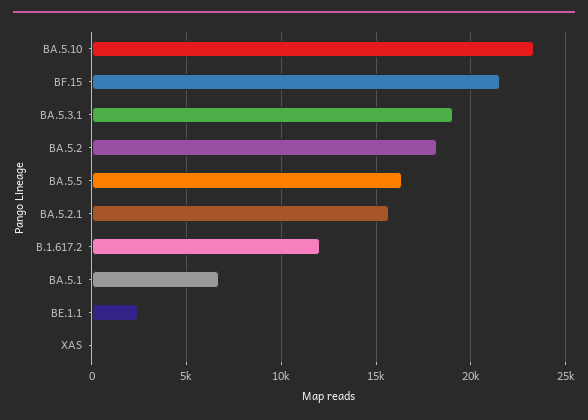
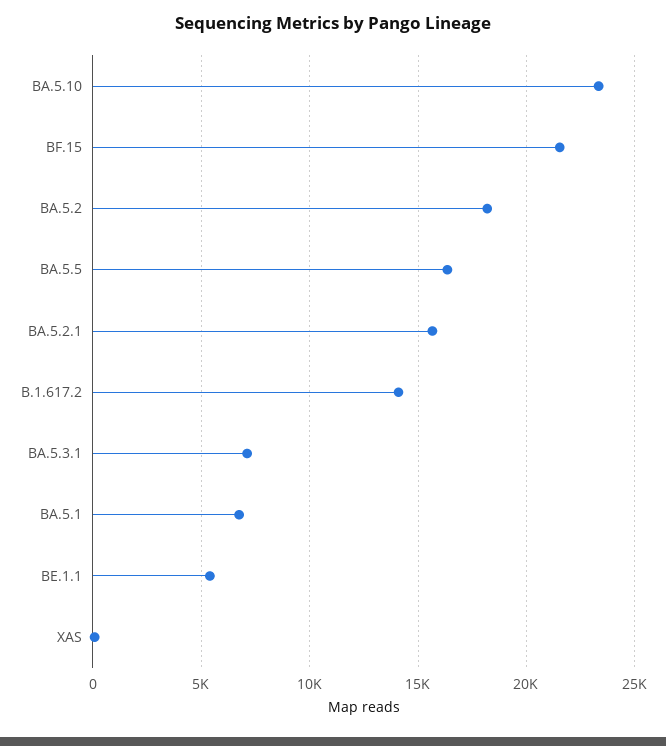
BA.5.3.1: 19000 -> 7000
B.1.617.2: 12000 -> 14000
BE.1.1: 2500 -> 5500

